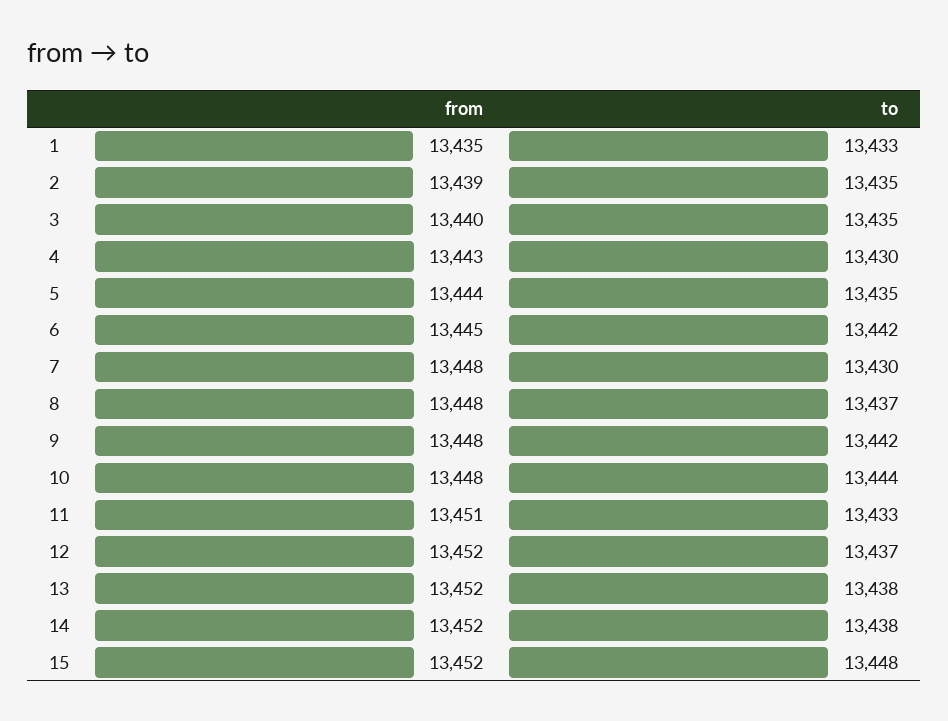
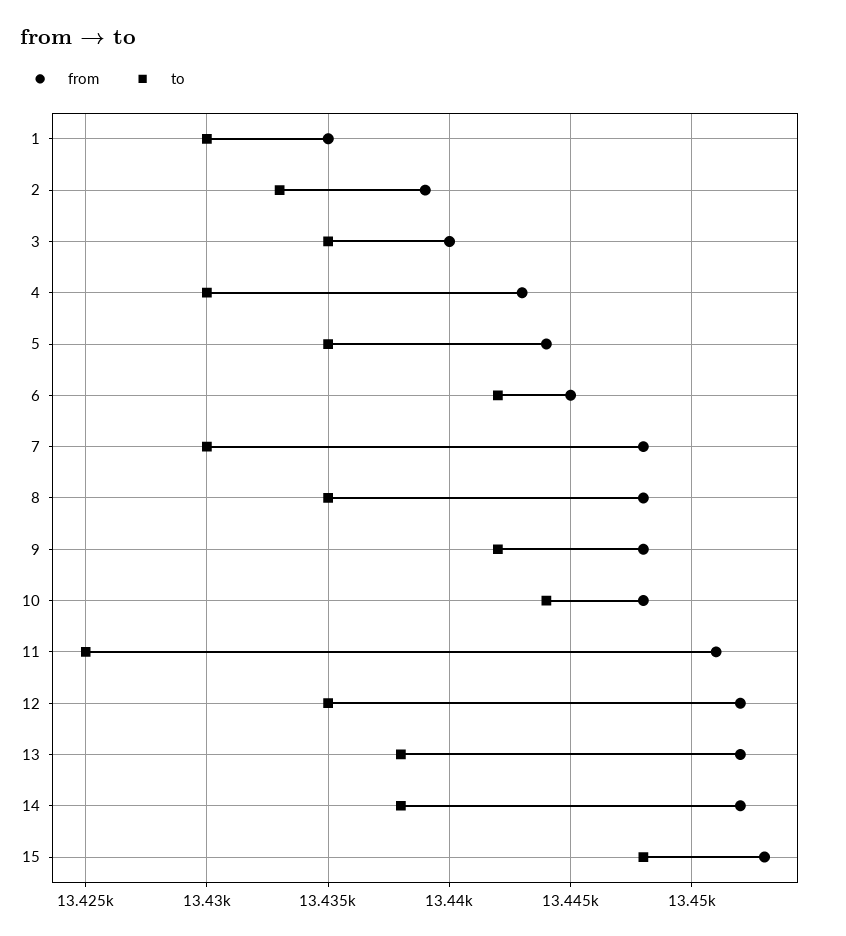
to, 1: 13433 -> 13430
to, 2: 13435 -> 13433
to, 8: 13437 -> 13435
to, 11: 13433 -> 13425
to, 12: 13437 -> 13435
from, 15: 13452 -> 13453

